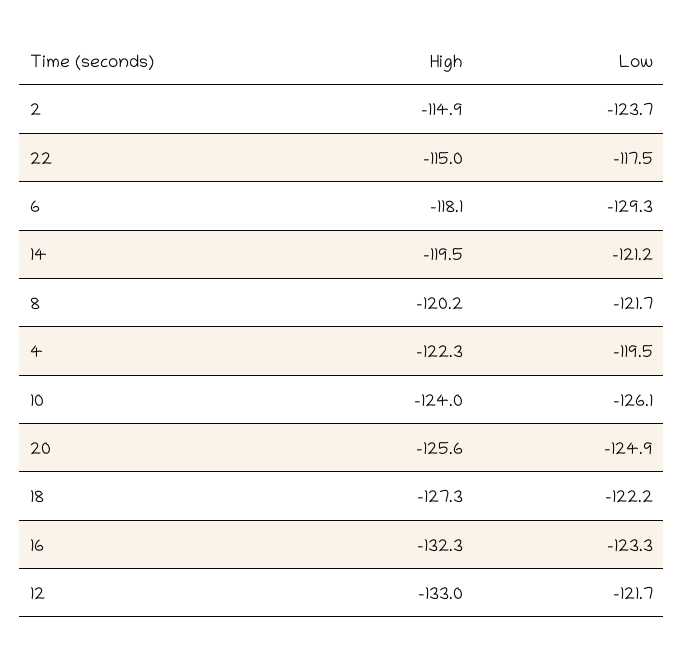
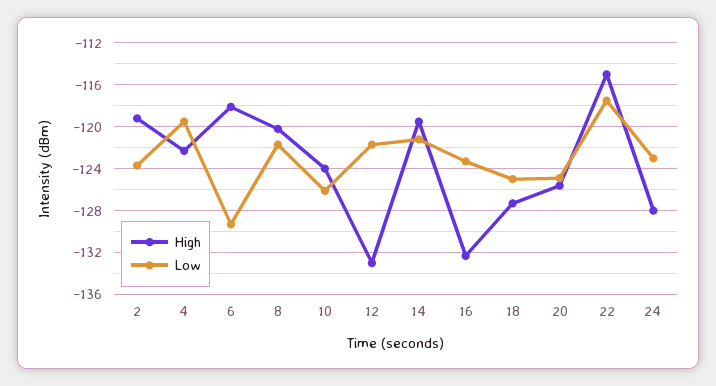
High, 2: -114.9 -> -119
Low, 18: -122.2 -> -125
High, 24: none -> -128
Low, 24: none -> -123

